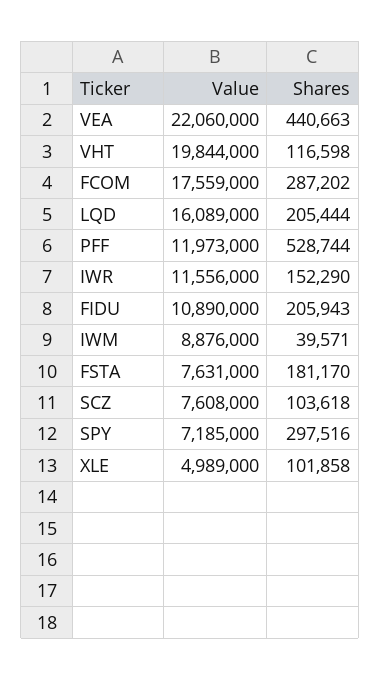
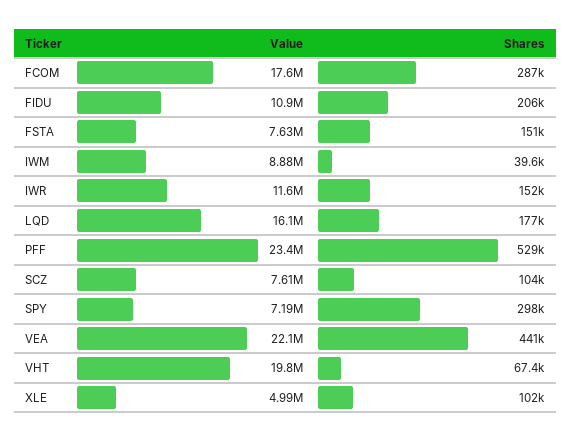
Shares, VHT: 116598 -> 67400
Shares, LQD: 205444 -> 177000
Value, PFF: 11973000 -> 23400000
Shares, FSTA: 181170 -> 151000

